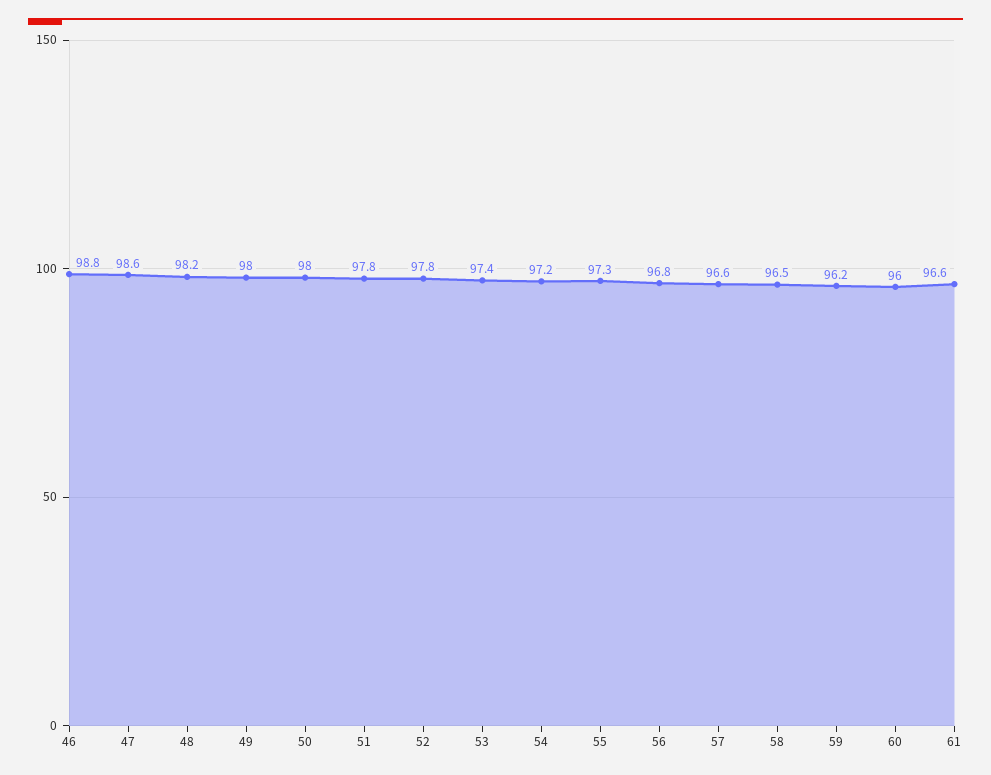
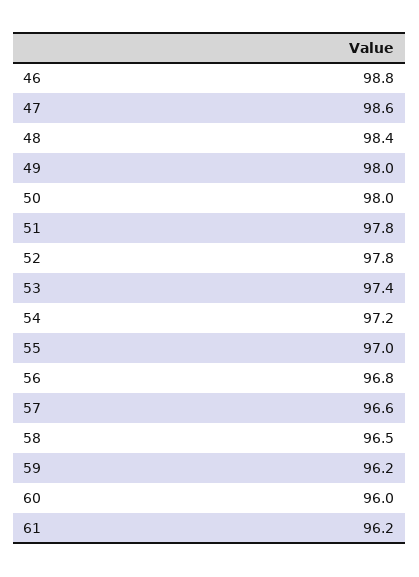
48: 98.2 -> 98.4
55: 97.3 -> 97
61: 96.6 -> 96.2

